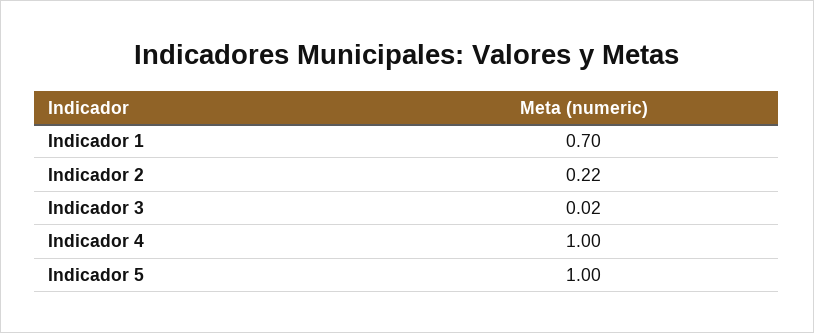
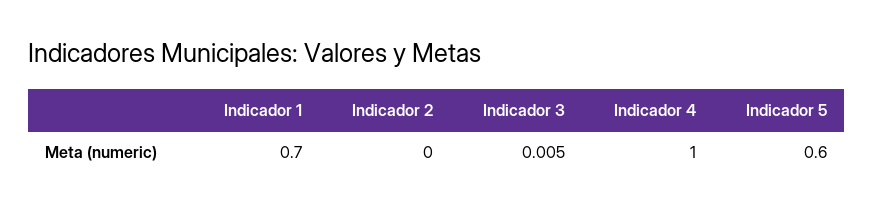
Indicador 2: 0.22 -> 0
Indicador 3: 0.02 -> 0.005
Indicador 5: 1 -> 0.6

